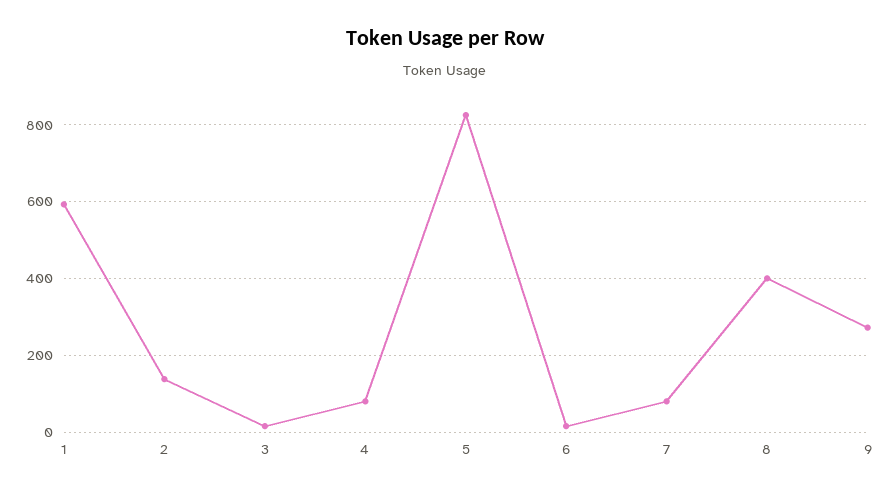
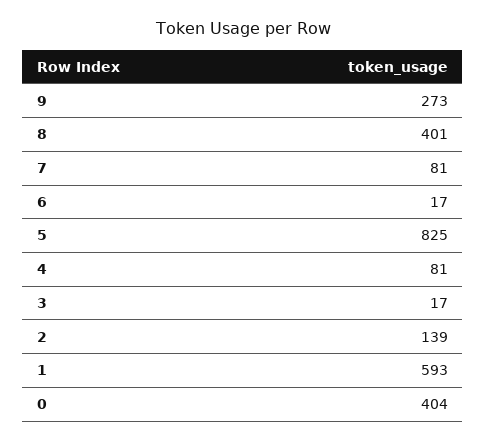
0: none -> 404

